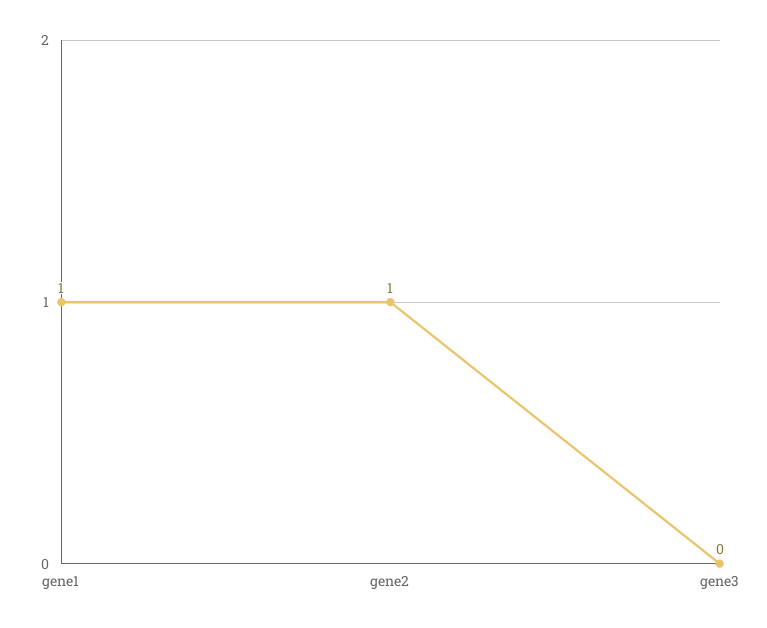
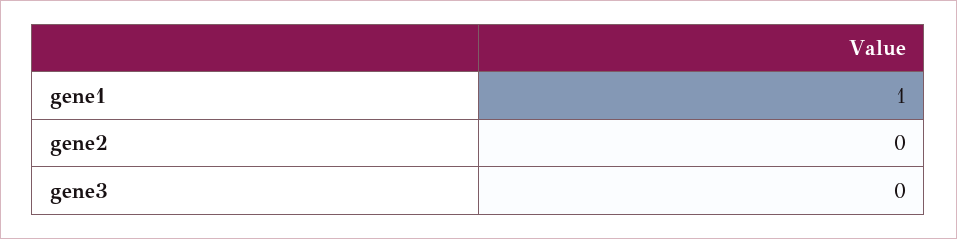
gene2: 1 -> 0

